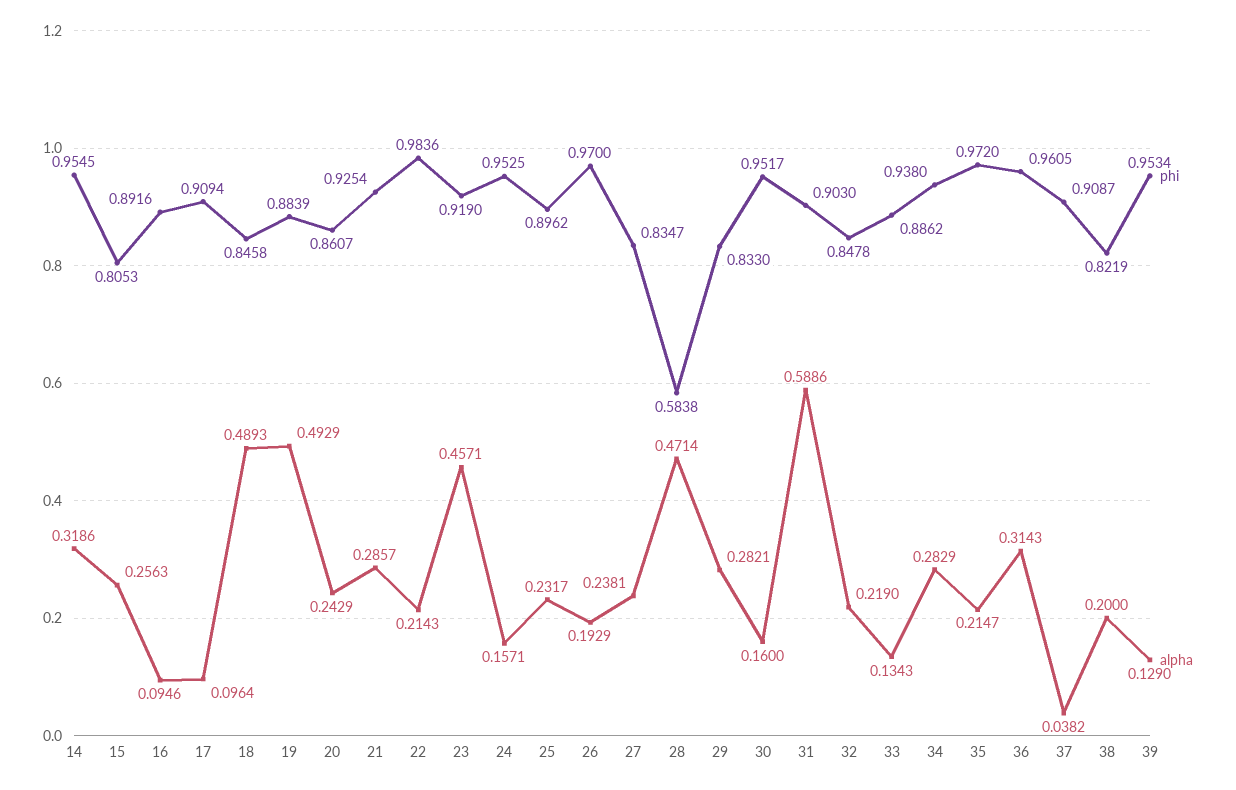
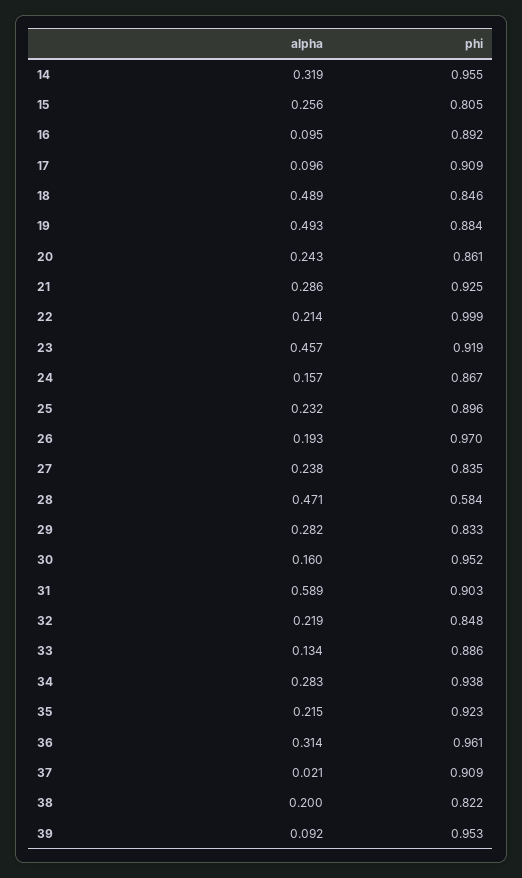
phi, 22: 0.9836 -> 0.999
phi, 24: 0.9525 -> 0.867
phi, 35: 0.972 -> 0.923
alpha, 37: 0.0382 -> 0.021
alpha, 39: 0.129 -> 0.092

